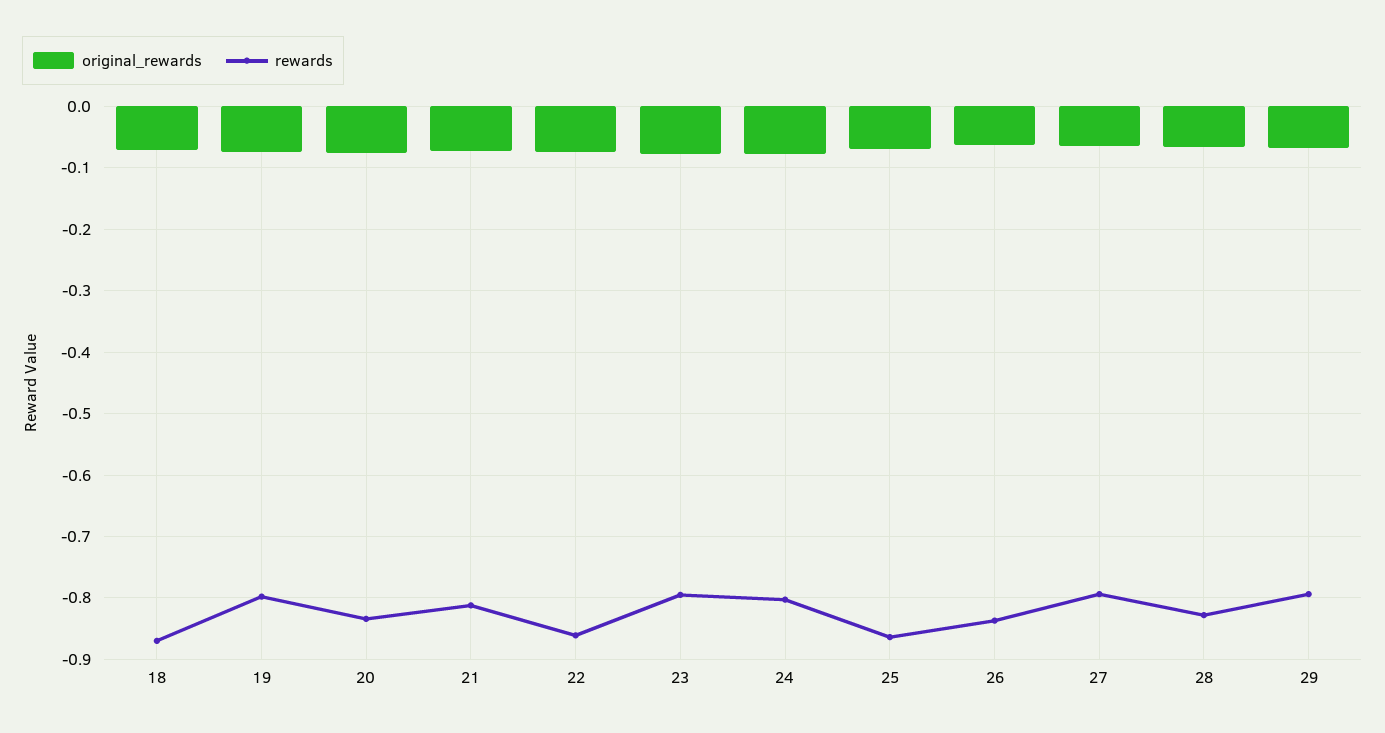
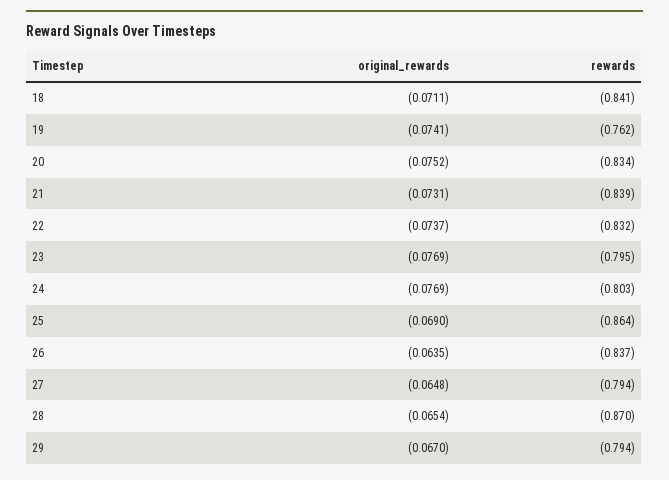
rewards, 18: -0.87 -> -0.841
rewards, 19: -0.8 -> -0.762
rewards, 21: -0.81 -> -0.839
rewards, 22: -0.86 -> -0.832
rewards, 28: -0.83 -> -0.87

